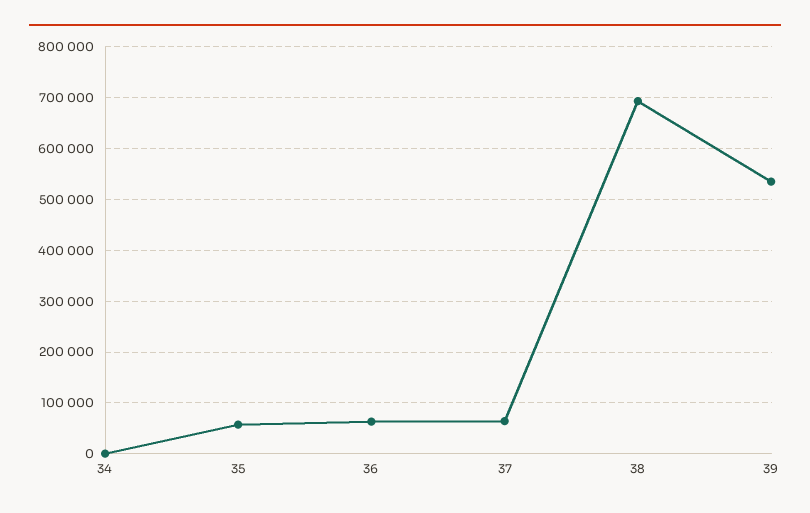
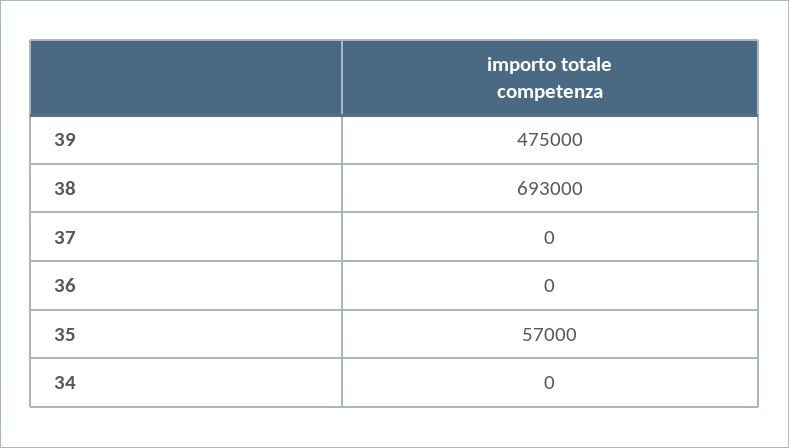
36: 60000 -> 0
37: 60000 -> 0
39: 540000 -> 475000

